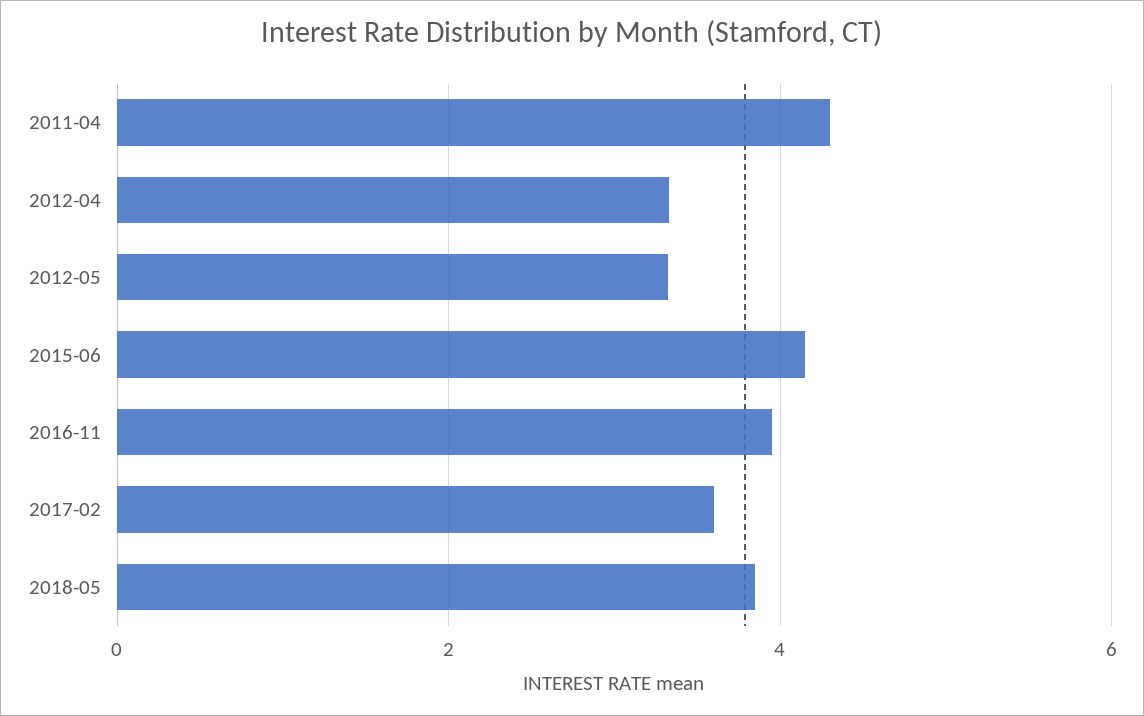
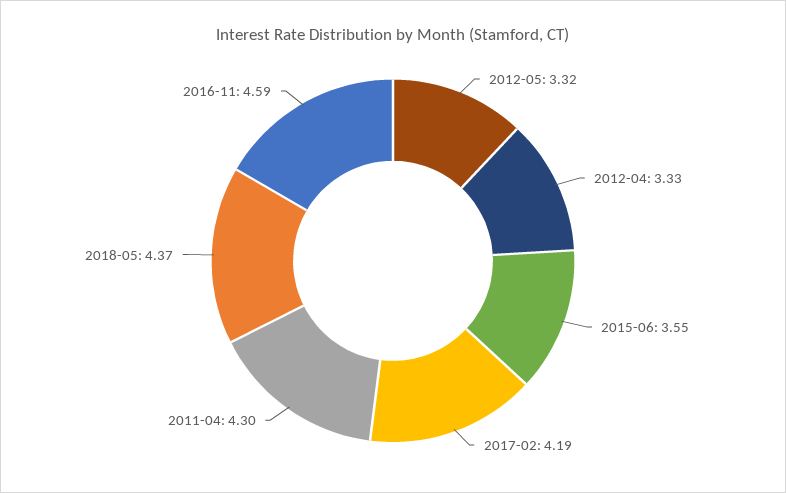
2015-06: 4.2 -> 3.55
2016-11: 4 -> 4.59
2017-02: 3.6 -> 4.19
2018-05: 3.8 -> 4.37

